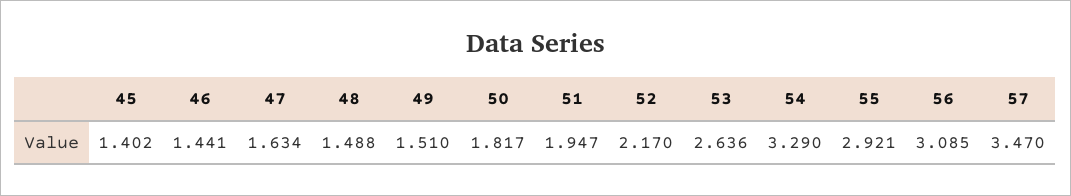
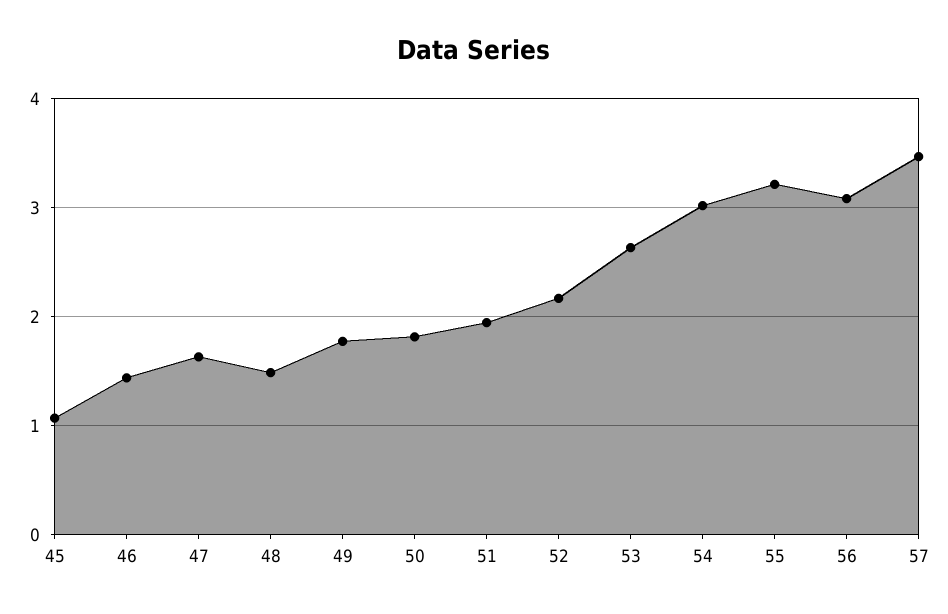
45: 1.402 -> 1.1
49: 1.51 -> 1.8
54: 3.29 -> 3
55: 2.921 -> 3.2

